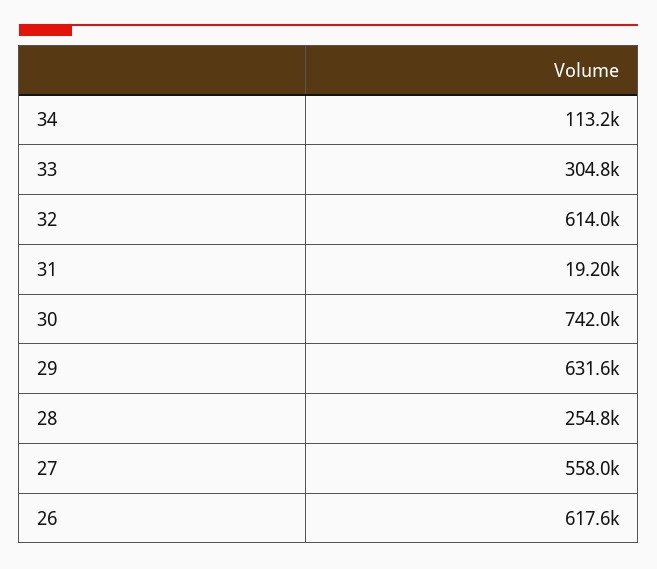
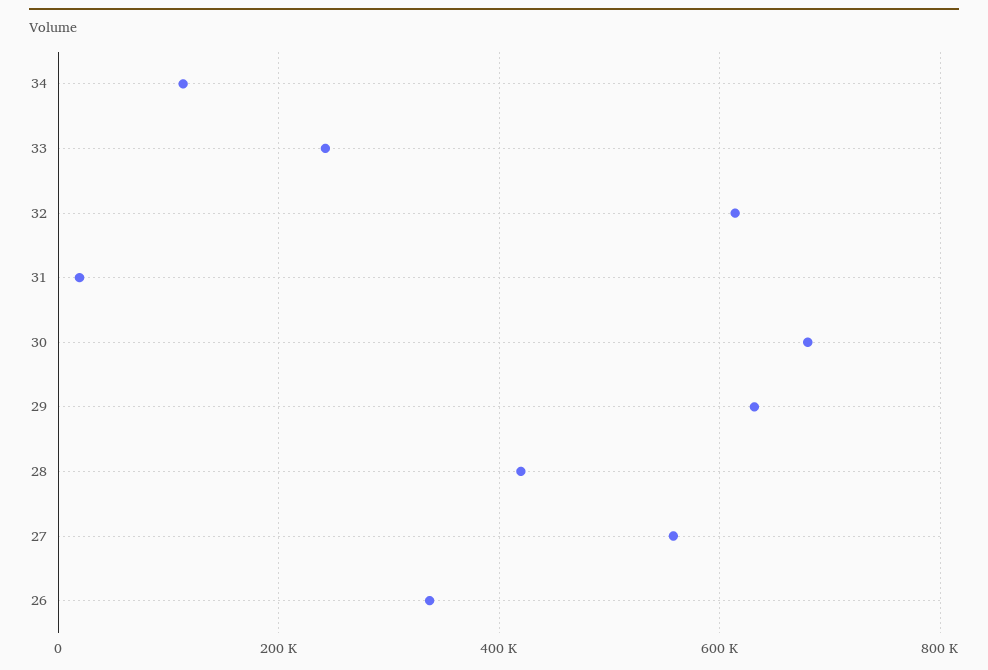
33: 304800 -> 240000
30: 742000 -> 680000
28: 254800 -> 420000
26: 617600 -> 340000

